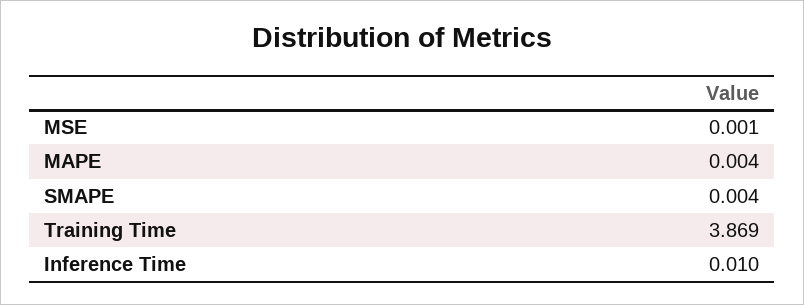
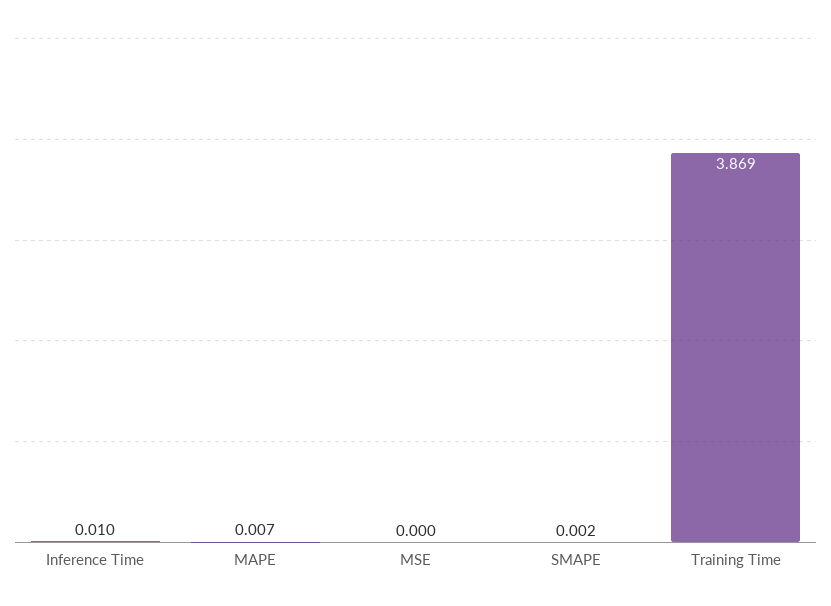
MSE: 0.001 -> 0
MAPE: 0.004 -> 0.007
SMAPE: 0.004 -> 0.002

